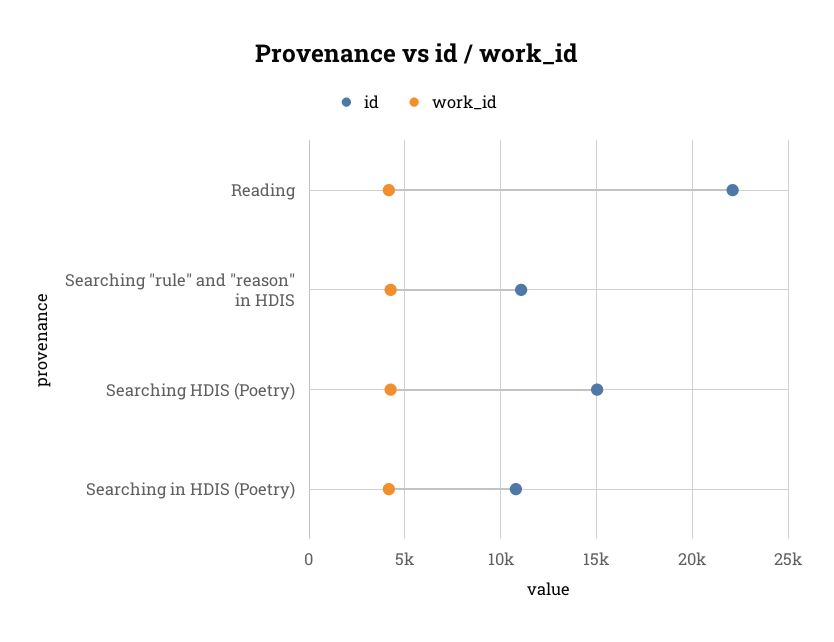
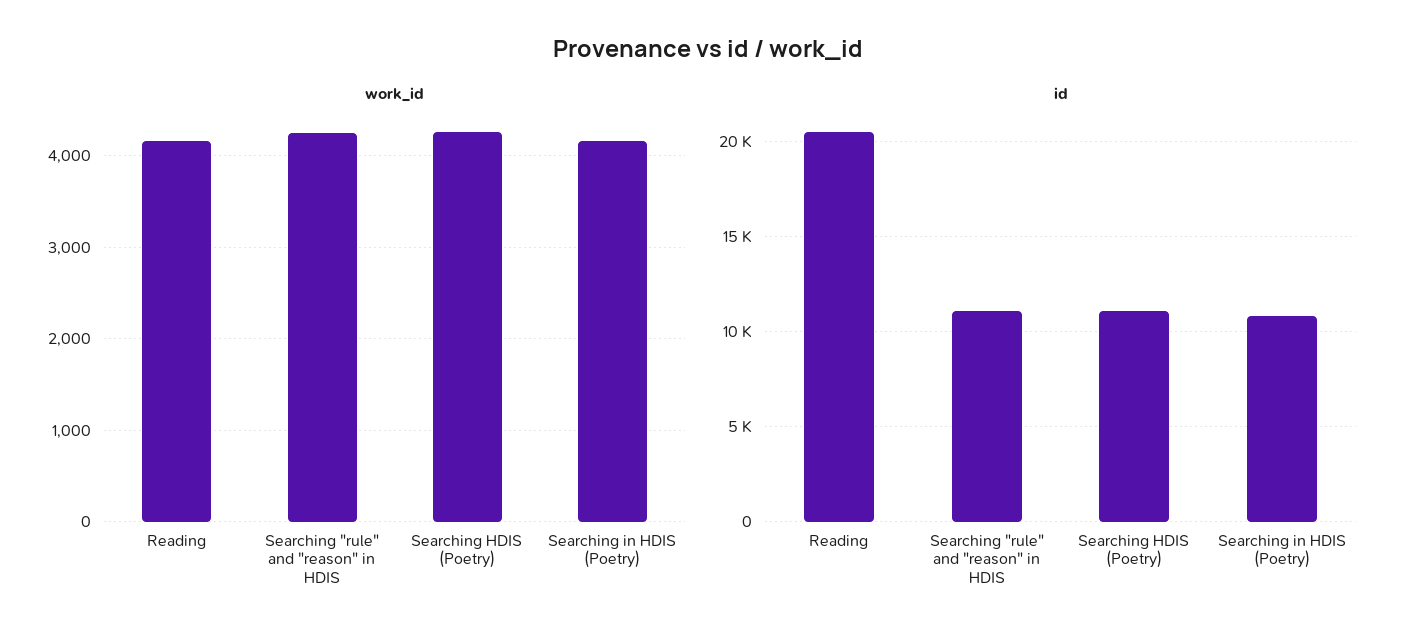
id, Reading: 22000 -> 20500
id, Searching HDIS (Poetry): 15000 -> 11000

